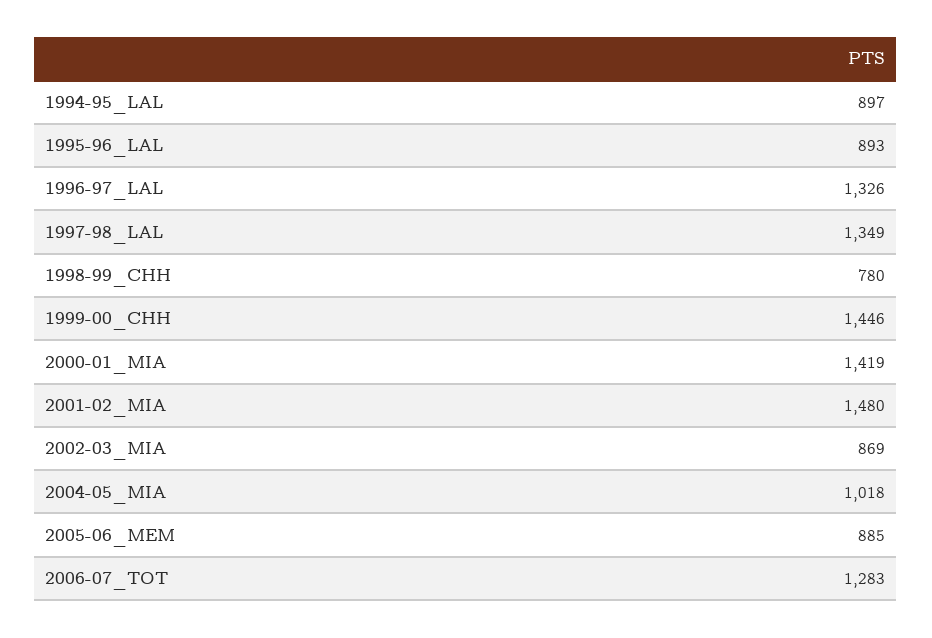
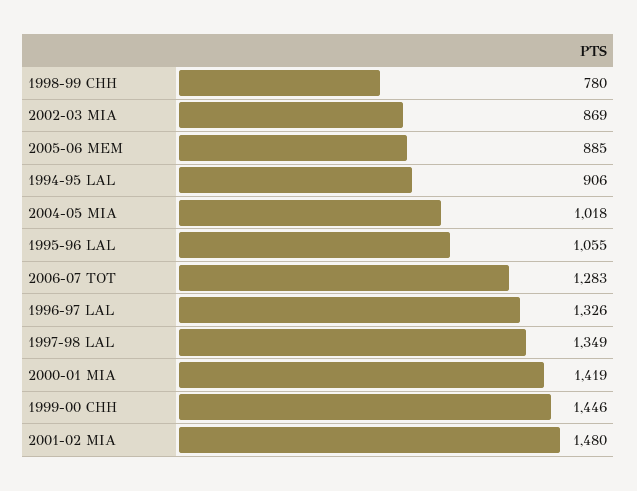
1994-95_LAL: 897 -> 906
1995-96_LAL: 893 -> 1055

